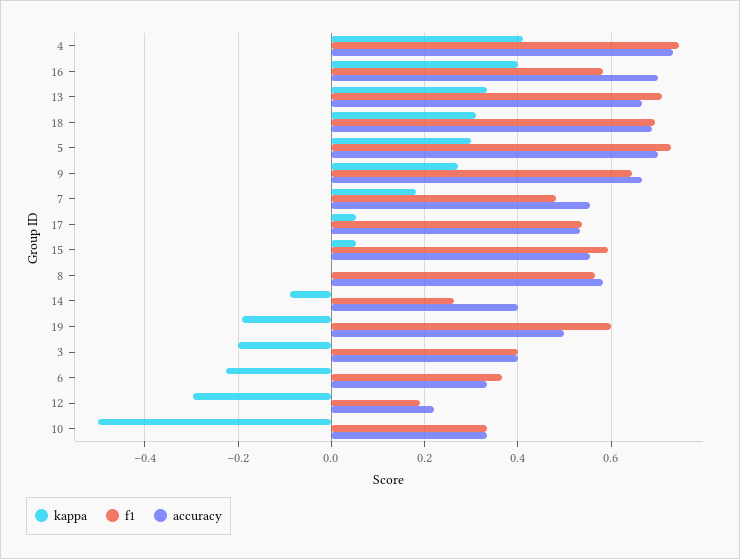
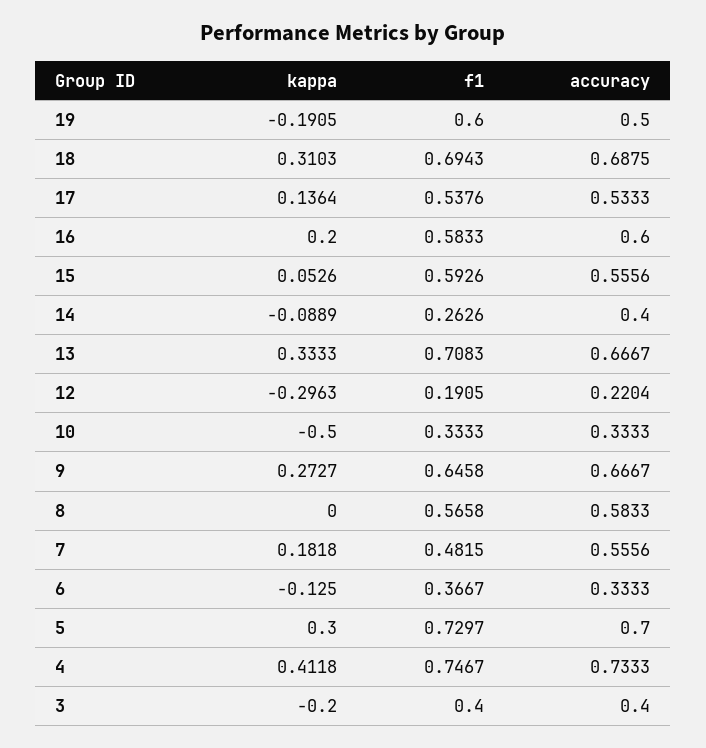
kappa, 16: 0.4 -> 0.2
accuracy, 16: 0.7 -> 0.6
kappa, 17: 0.06 -> 0.1364
kappa, 6: -0.22 -> -0.125

